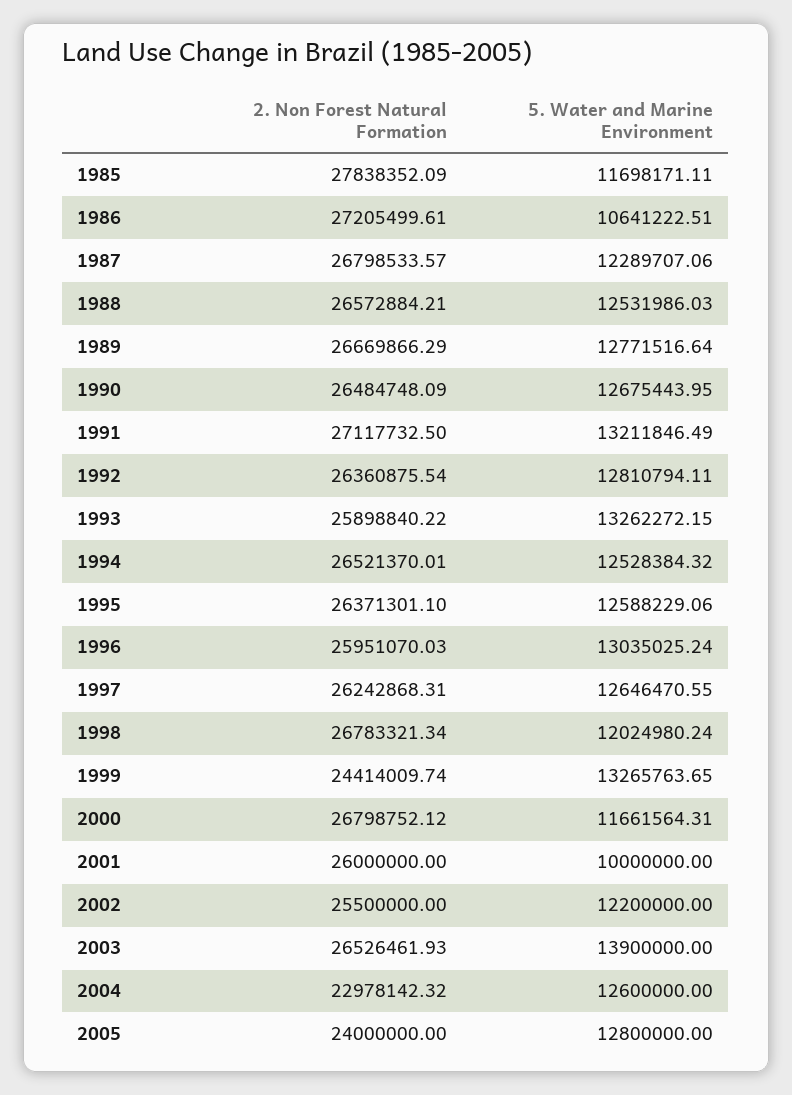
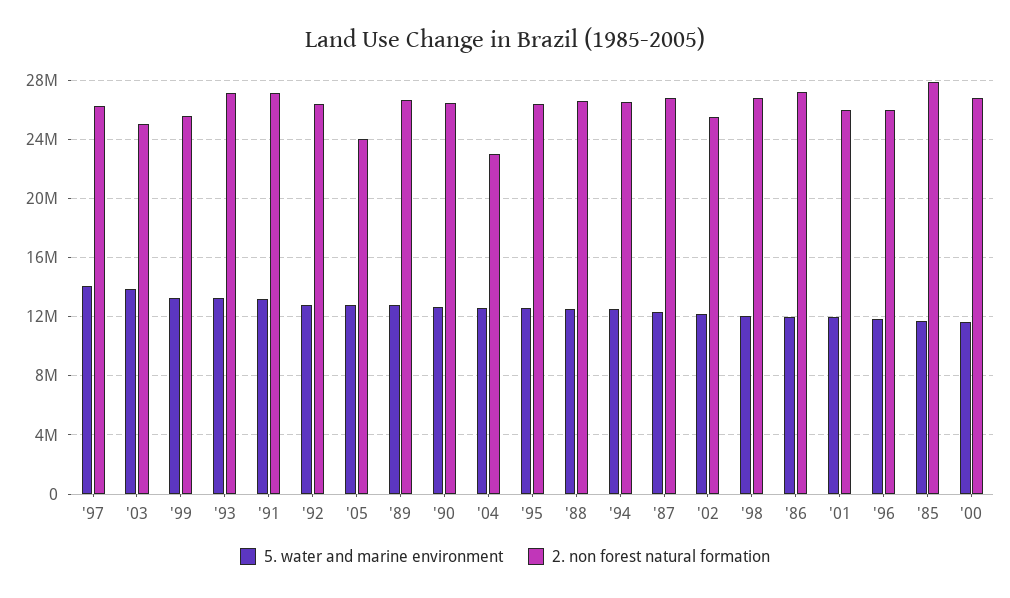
5. Water and Marine Environment, 1986: 10641222.51 -> 12000000
2. Non Forest Natural Formation, 1993: 25898840.22 -> 27000000
5. Water and Marine Environment, 1996: 13035025.24 -> 12000000
5. Water and Marine Environment, 1997: 12646470.55 -> 14000000
2. Non Forest Natural Formation, 1999: 24414009.74 -> 25500000
5. Water and Marine Environment, 2001: 10000000 -> 12000000
2. Non Forest Natural Formation, 2003: 26526461.93 -> 25000000

